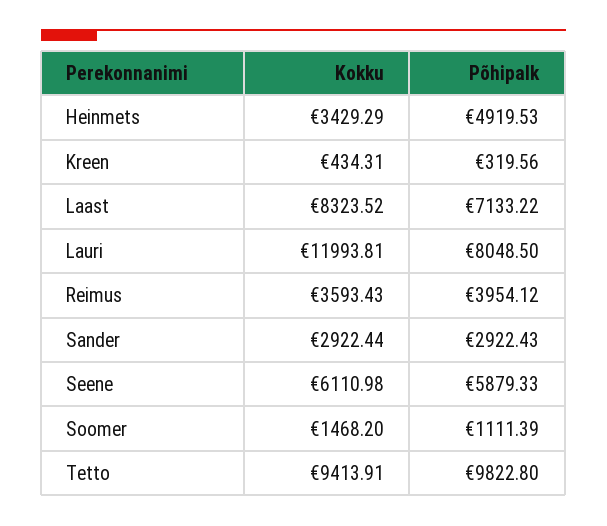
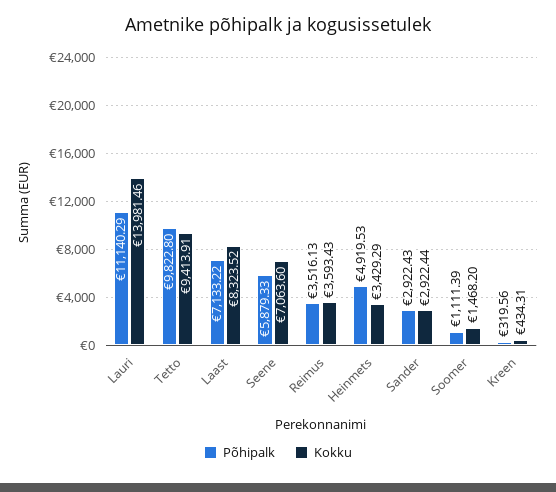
Kokku, Lauri: 11993.81 -> 13981.46
Põhipalk, Lauri: 8048.5 -> 11140.29
Põhipalk, Reimus: 3954.12 -> 3516.13
Kokku, Seene: 6110.98 -> 7063.6

